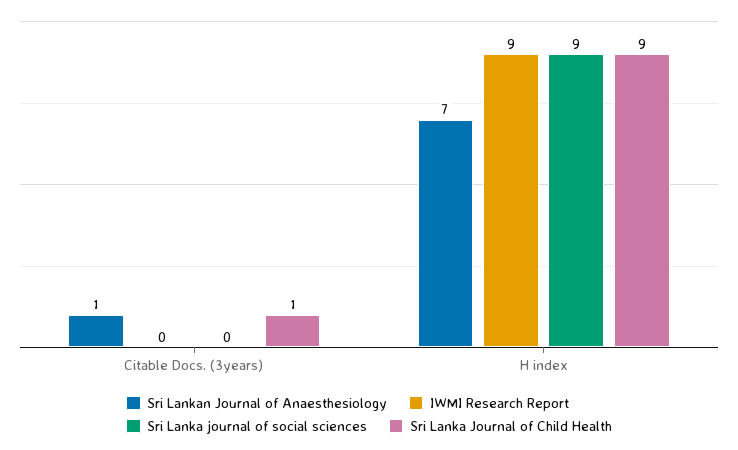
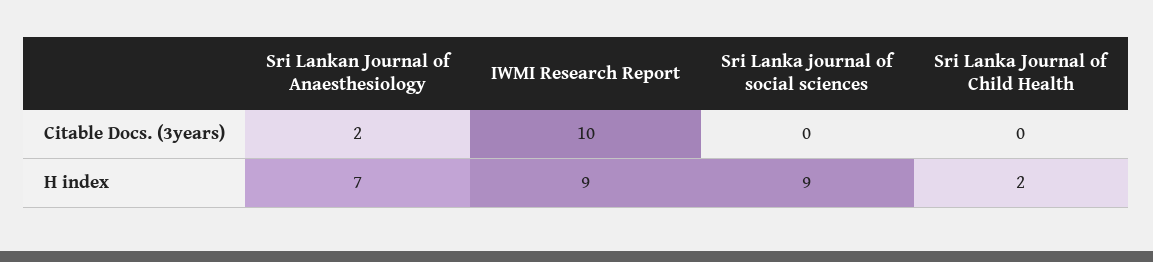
Sri Lankan Journal of Anaesthesiology, Citable Docs. (3years): 1 -> 2
IWMI Research Report, Citable Docs. (3years): 0 -> 10
Sri Lanka Journal of Child Health, Citable Docs. (3years): 1 -> 0
Sri Lanka Journal of Child Health, H index: 9 -> 2

